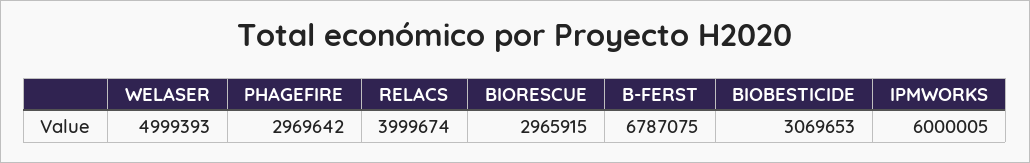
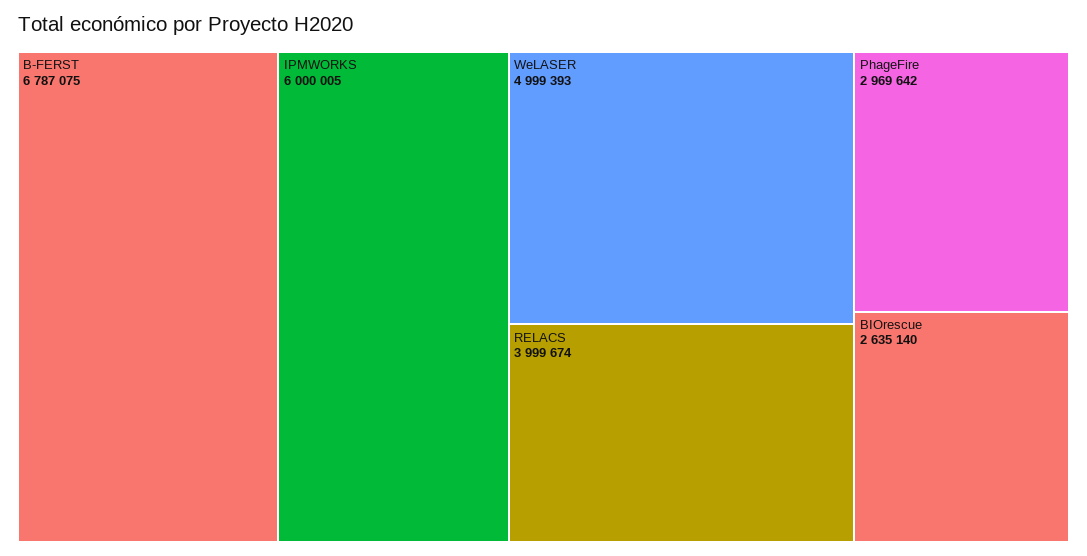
BIORESCUE: 2965915 -> 2635140
BIOBESTICIDE: 3069653 -> none

